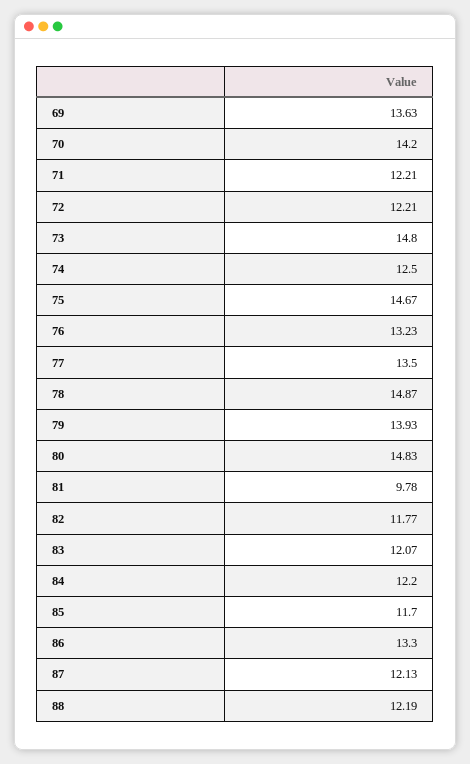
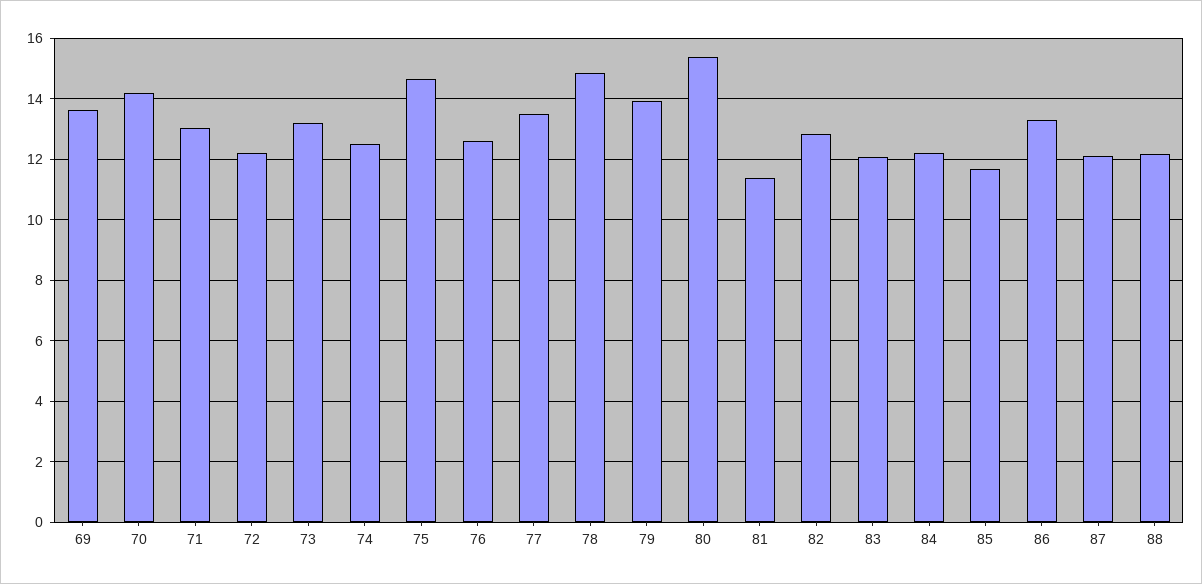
71: 12.21 -> 13
73: 14.8 -> 13.2
76: 13.23 -> 12.6
80: 14.83 -> 15.4
81: 9.78 -> 11.4
82: 11.77 -> 12.8

